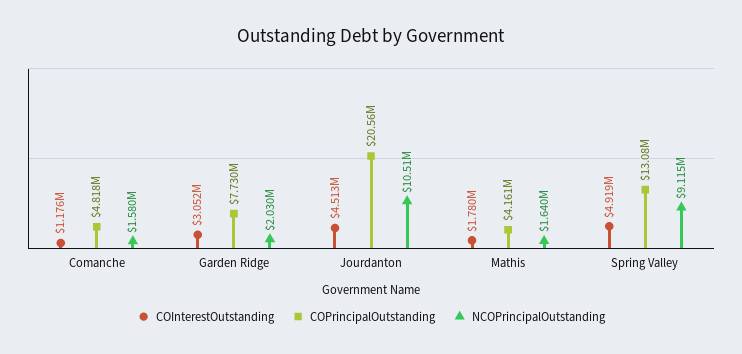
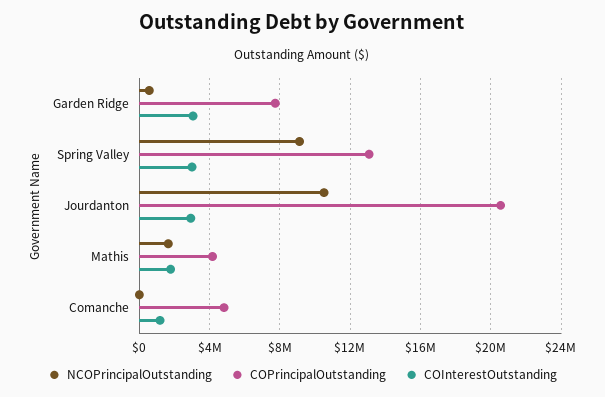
NCOPrincipalOutstanding, Comanche: 1580000 -> 0
NCOPrincipalOutstanding, Garden Ridge: 2030000 -> 500000
COInterestOutstanding, Jourdanton: 4513000 -> 3000000
COInterestOutstanding, Spring Valley: 4919000 -> 3000000

